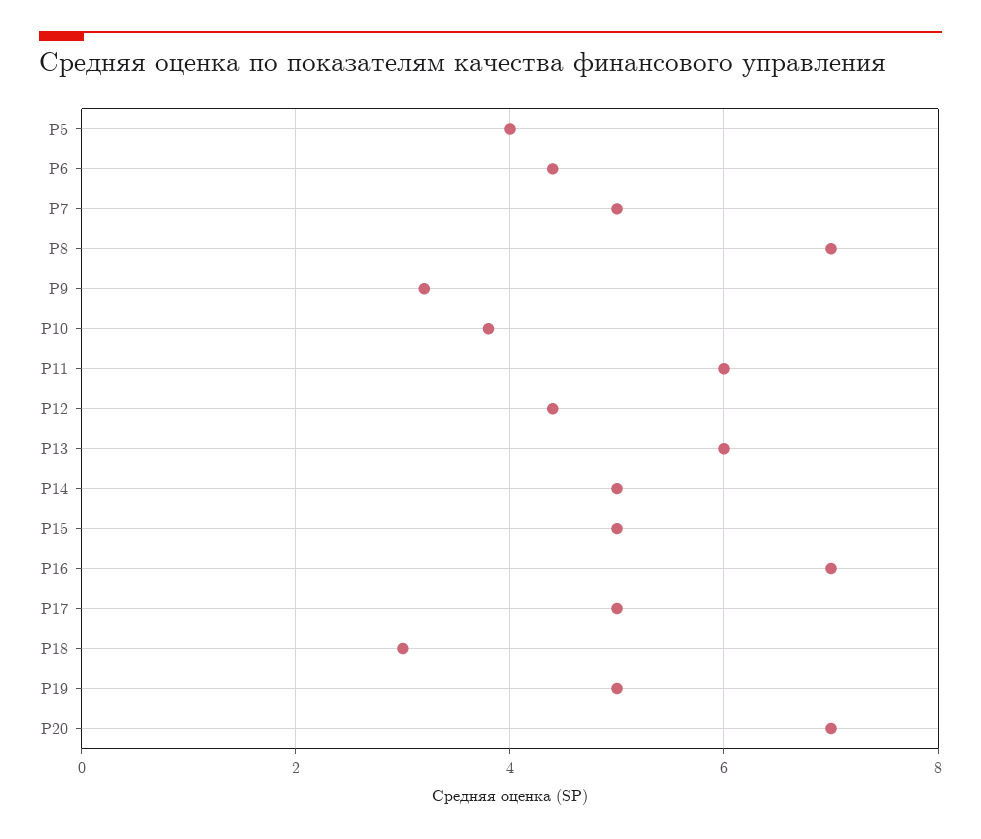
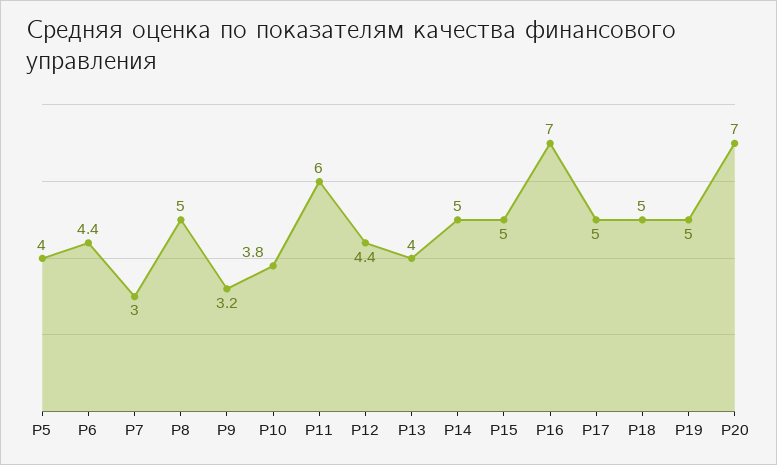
Р7: 5 -> 3
Р8: 7 -> 5
Р13: 6 -> 4
Р18: 3 -> 5

